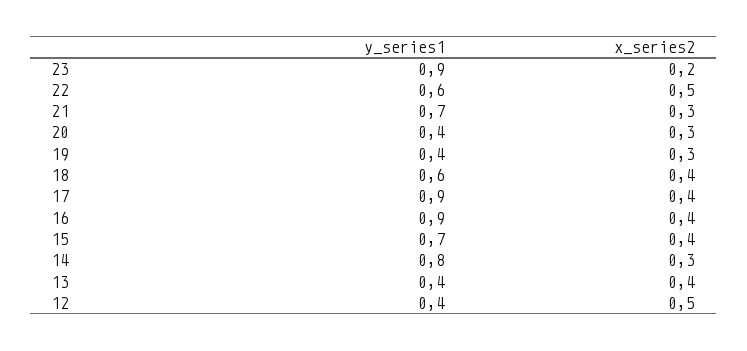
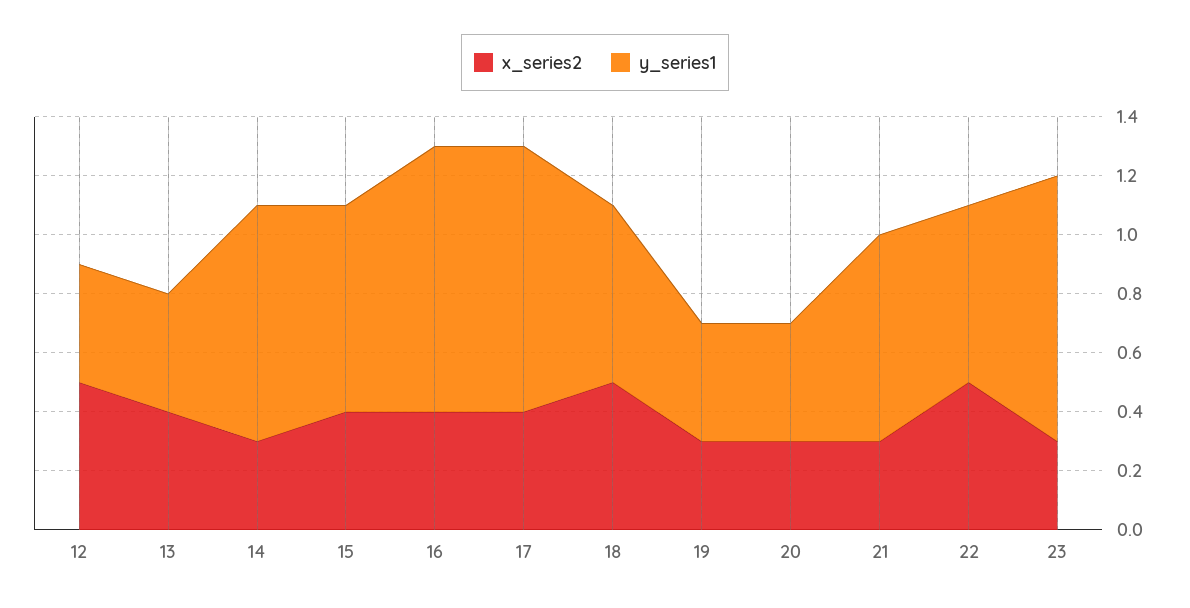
x_series2, 23: 0.2 -> 0.3
x_series2, 18: 0.4 -> 0.5

